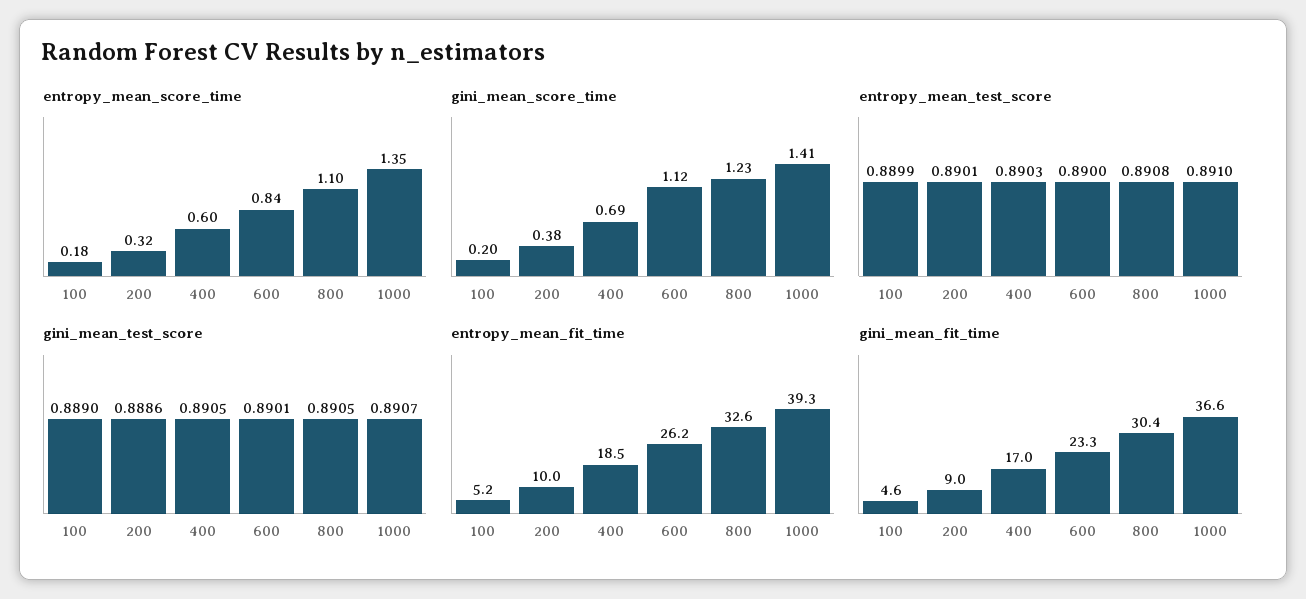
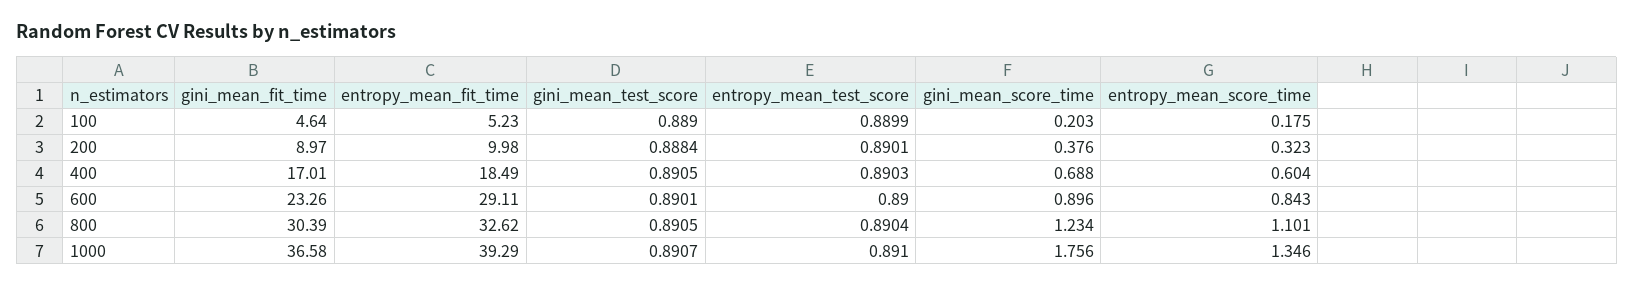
gini_mean_score_time, 600: 1.12 -> 0.896
gini_mean_score_time, 1000: 1.41 -> 1.756
entropy_mean_test_score, 800: 0.8908 -> 0.8904
gini_mean_test_score, 200: 0.8886 -> 0.8884
entropy_mean_fit_time, 600: 26.2 -> 29.11

